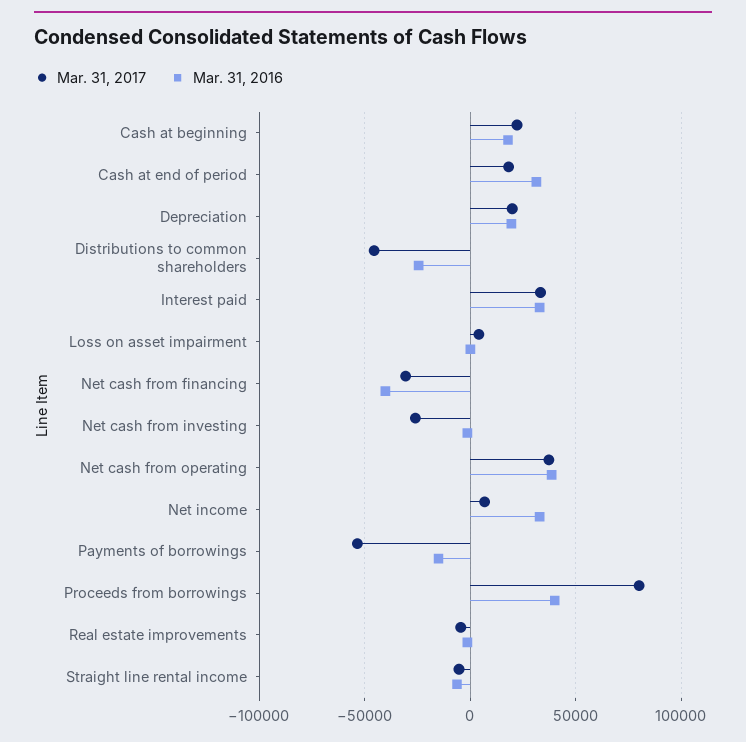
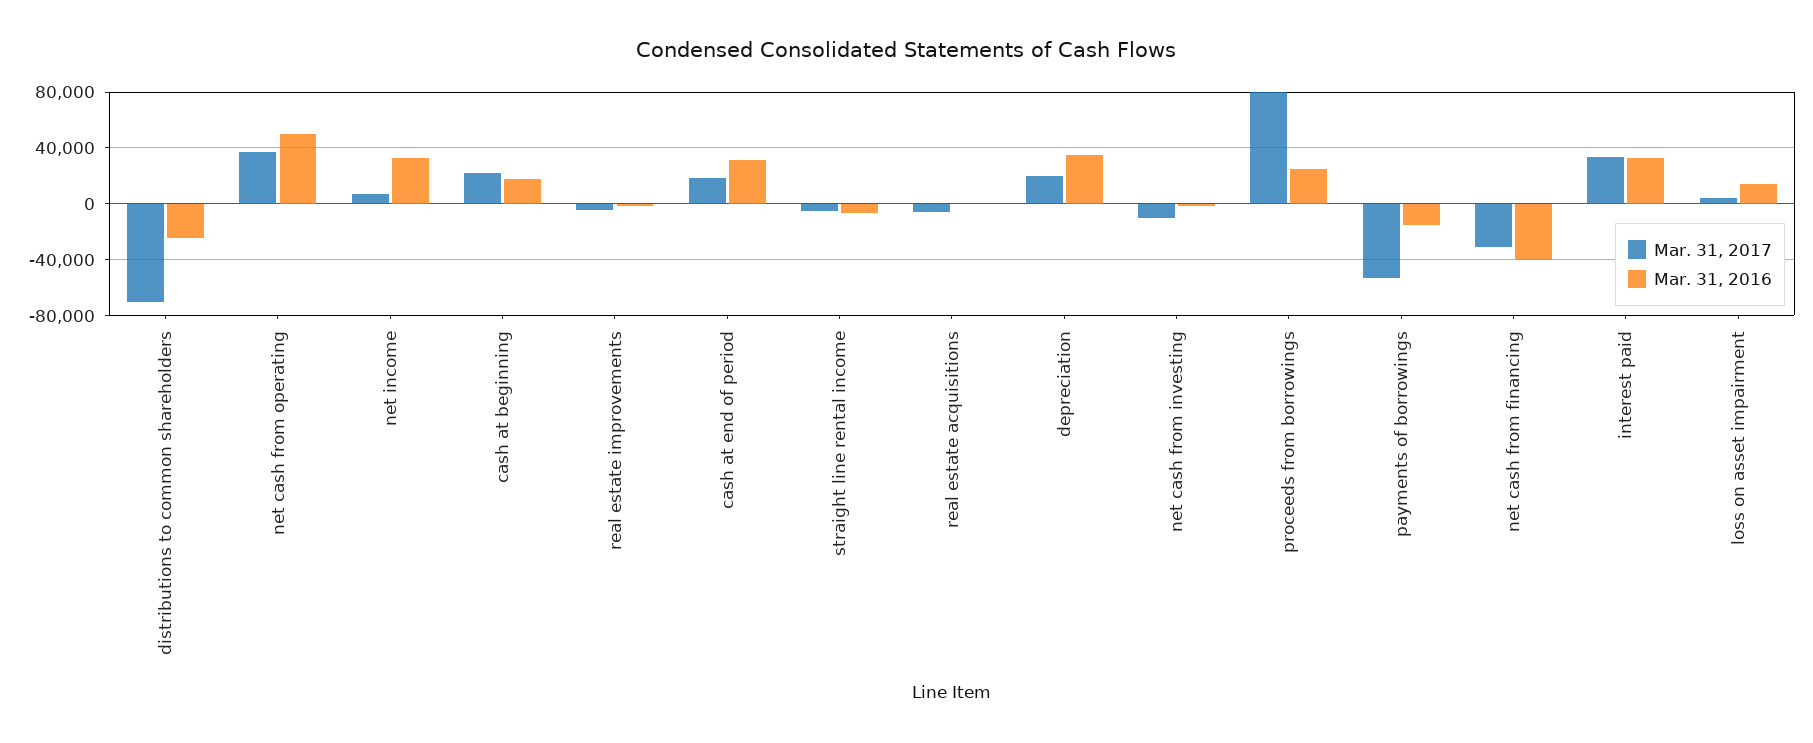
Mar. 31, 2016, Depreciation: 20000 -> 35000
Mar. 31, 2017, Distributions to common shareholders: -45000 -> -70000
Mar. 31, 2016, Loss on asset impairment: 0 -> 15000
Mar. 31, 2017, Net cash from investing: -25000 -> -10000
Mar. 31, 2016, Net cash from operating: 40000 -> 50000
Mar. 31, 2016, Proceeds from borrowings: 40000 -> 25000
Mar. 31, 2017, real estate acquisitions: none -> -5000
Mar. 31, 2016, real estate acquisitions: none -> 0

